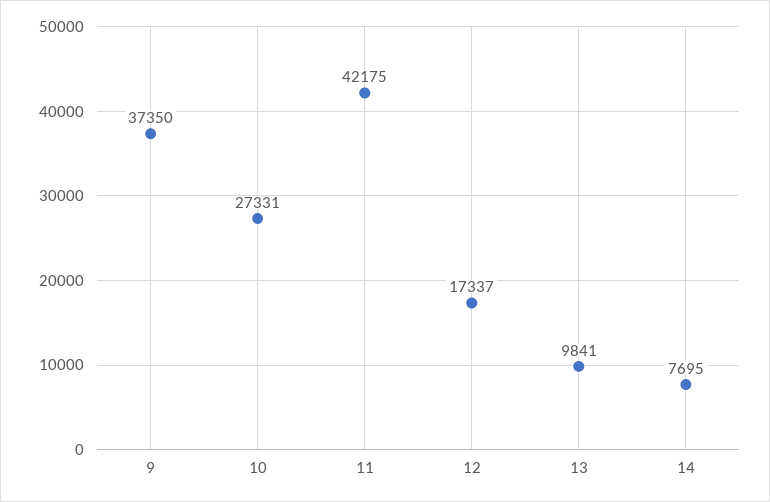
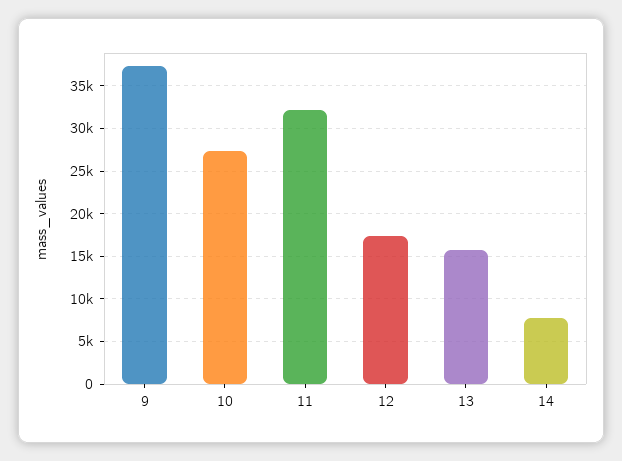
11: 42175 -> 32000
13: 9841 -> 16000

